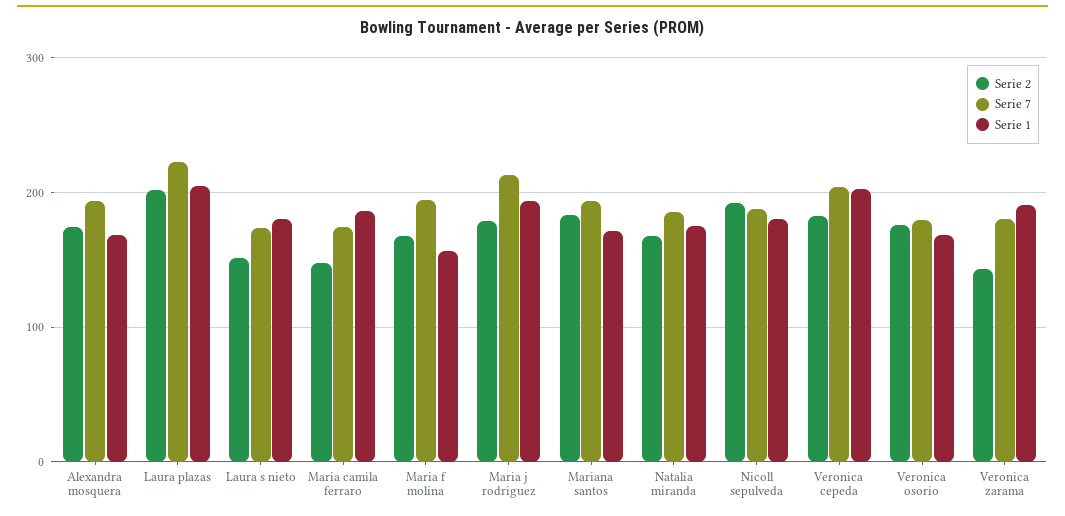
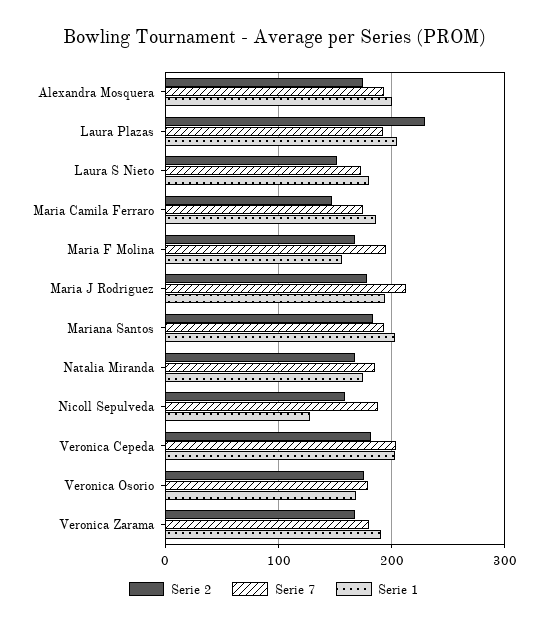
Serie 1, Alexandra mosquera: 170 -> 200
Serie 2, Laura plazas: 200 -> 230
Serie 7, Laura plazas: 220 -> 190
Serie 1, Mariana santos: 170 -> 200
Serie 2, Nicoll sepulveda: 190 -> 160
Serie 1, Nicoll sepulveda: 180 -> 130
Serie 2, Veronica zarama: 140 -> 170

